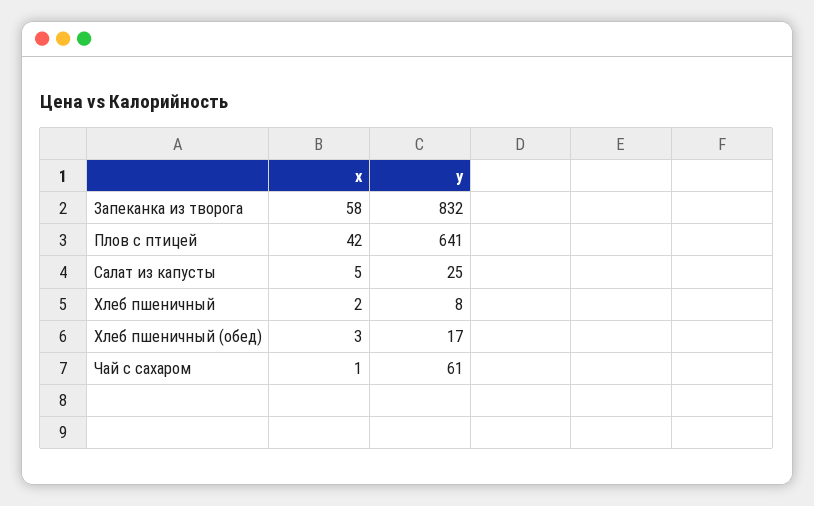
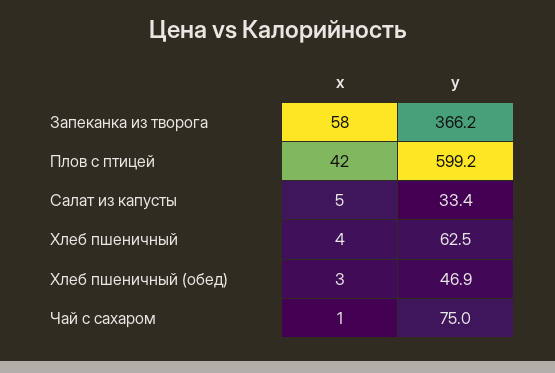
y, Запеканка из творога: 832 -> 366.2
y, Плов с птицей: 641 -> 599.2
y, Салат из капусты: 25 -> 33.4
x, Хлеб пшеничный: 2 -> 4
y, Хлеб пшеничный: 8 -> 62.5
y, Хлеб пшеничный (обед): 17 -> 46.9
y, Чай с сахаром: 61 -> 75

